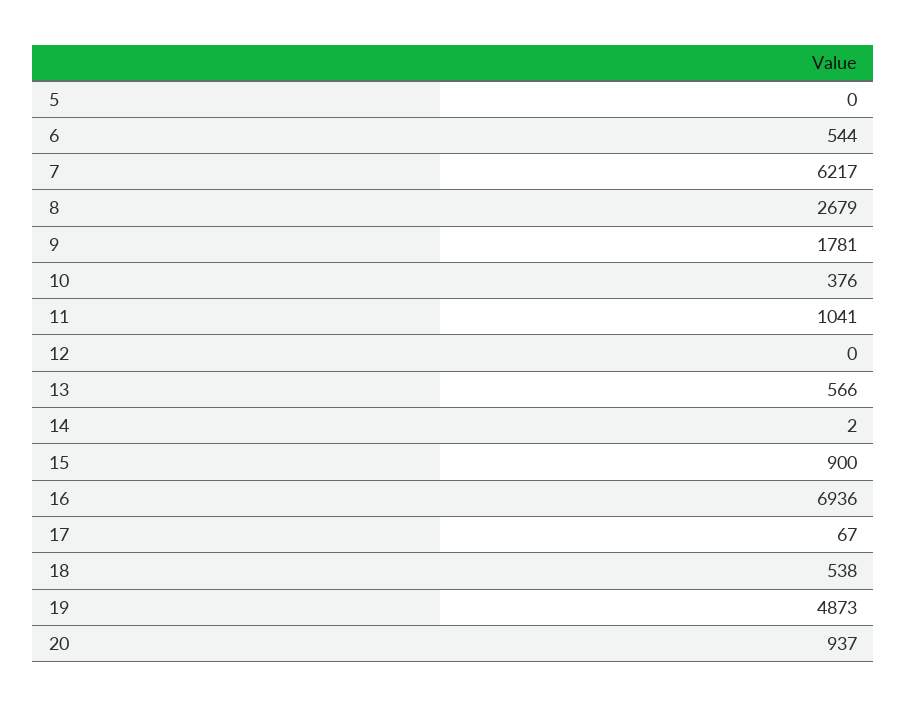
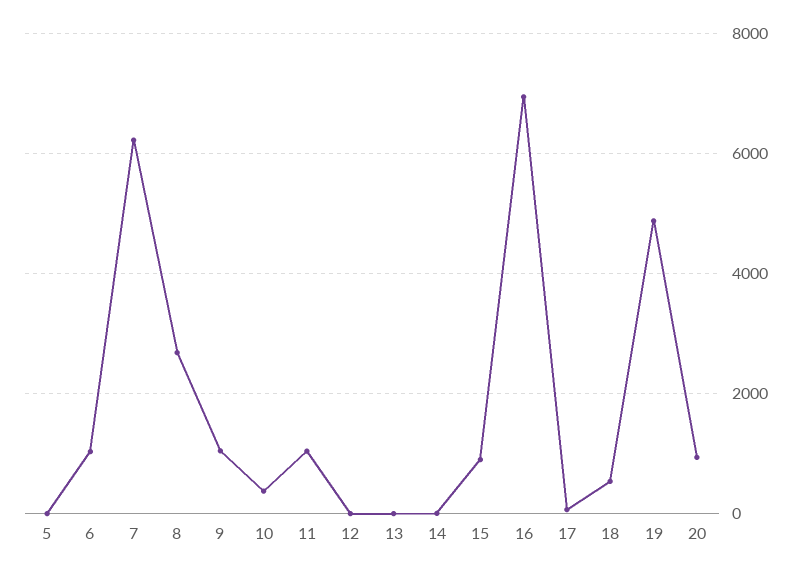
6: 544 -> 1000
9: 1781 -> 1000
13: 566 -> 0

